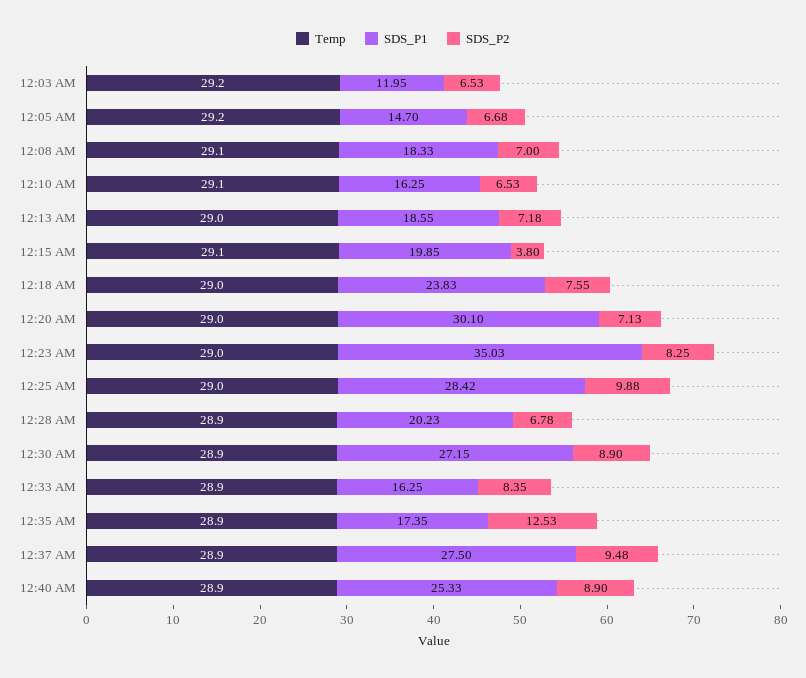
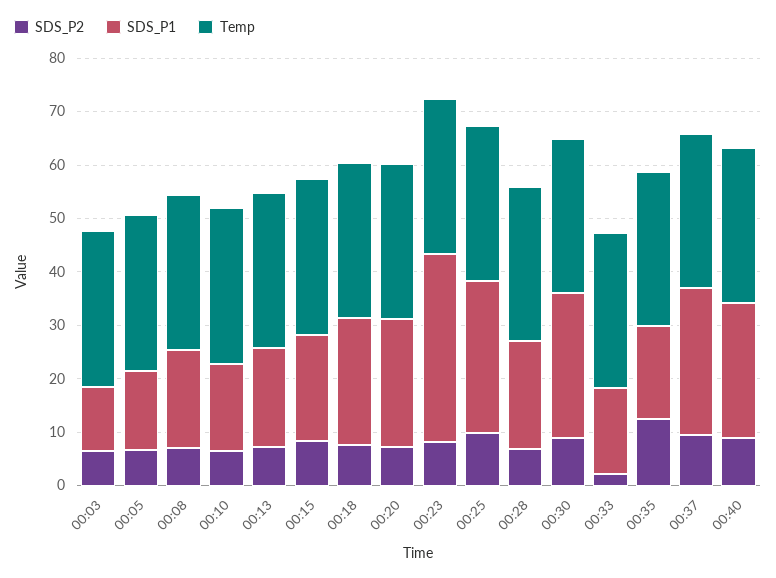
SDS_P2, 12:15 AM: 3.8 -> 8
SDS_P1, 12:20 AM: 30.1 -> 24
SDS_P2, 12:33 AM: 8.35 -> 2

